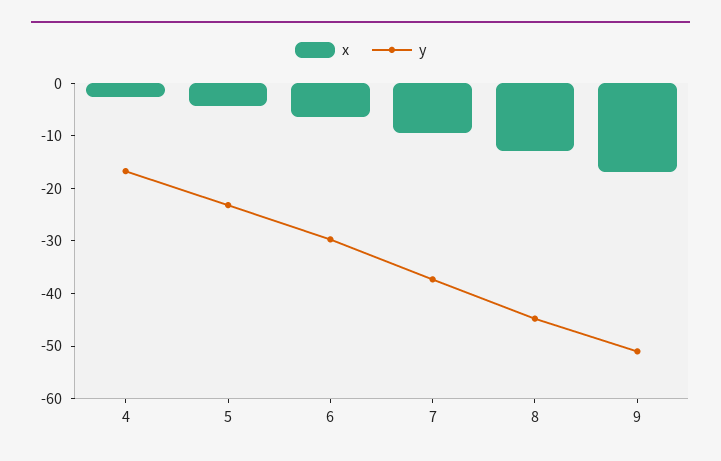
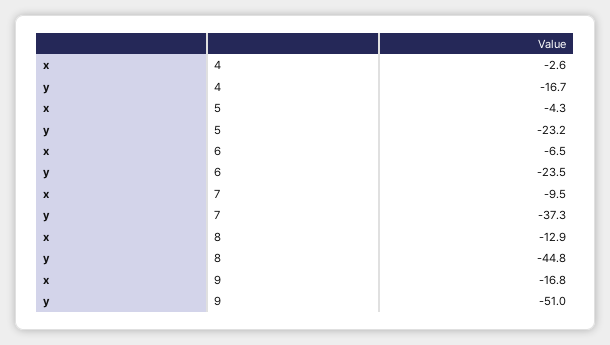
y, 6: -30 -> -23.5

